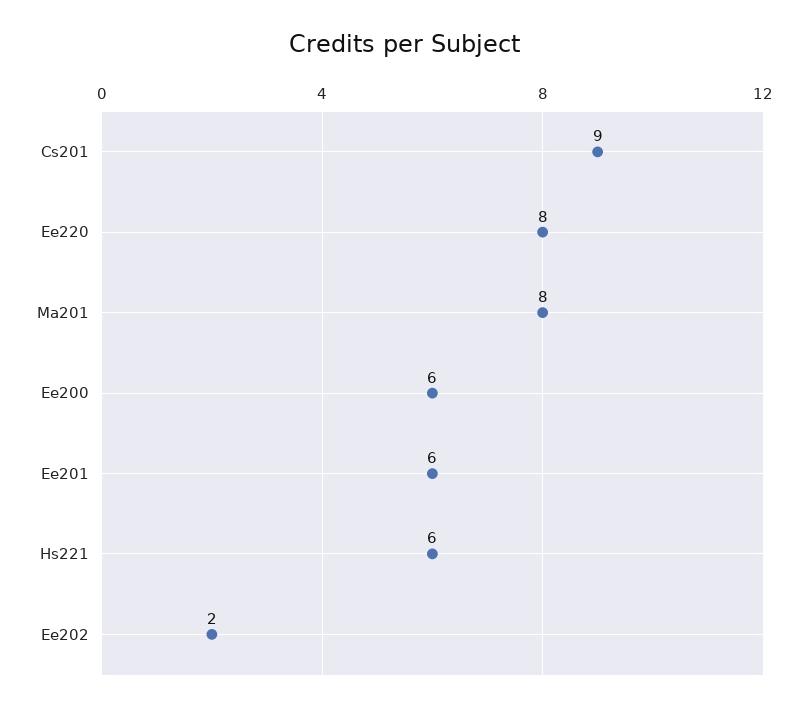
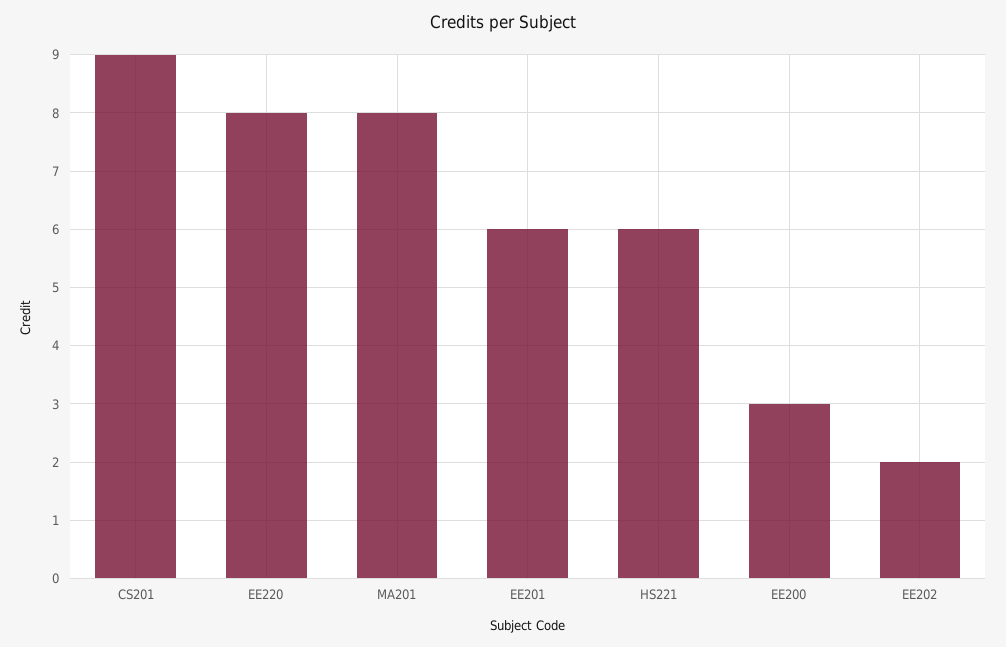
Ee200: 6 -> 3

